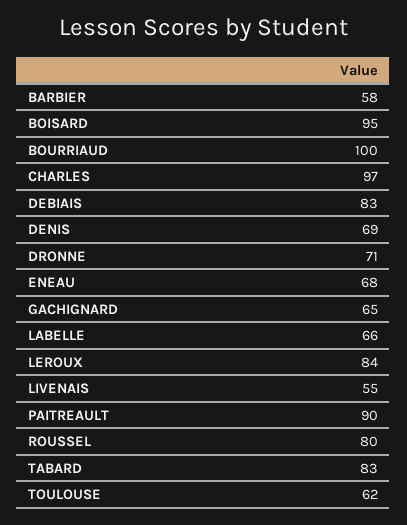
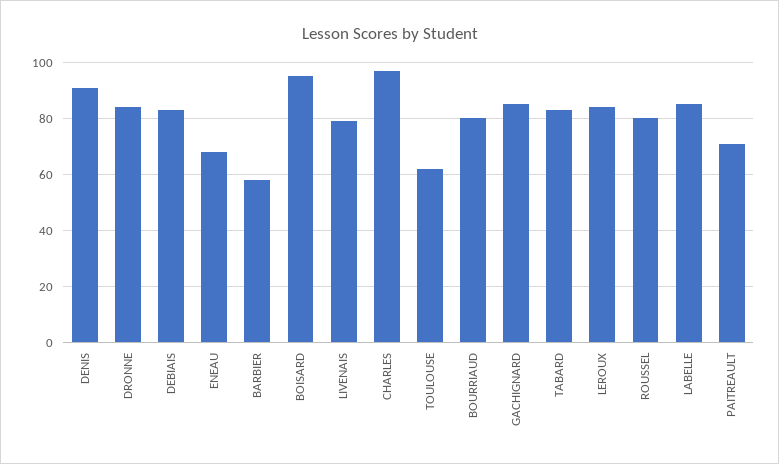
BOURRIAUD: 100 -> 80
DENIS: 69 -> 90
DRONNE: 71 -> 85
GACHIGNARD: 65 -> 85
LABELLE: 66 -> 85
LIVENAIS: 55 -> 80
PAITREAULT: 90 -> 70

